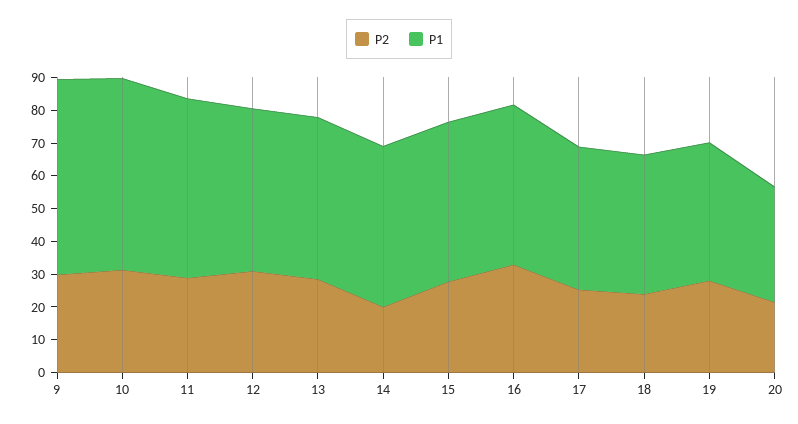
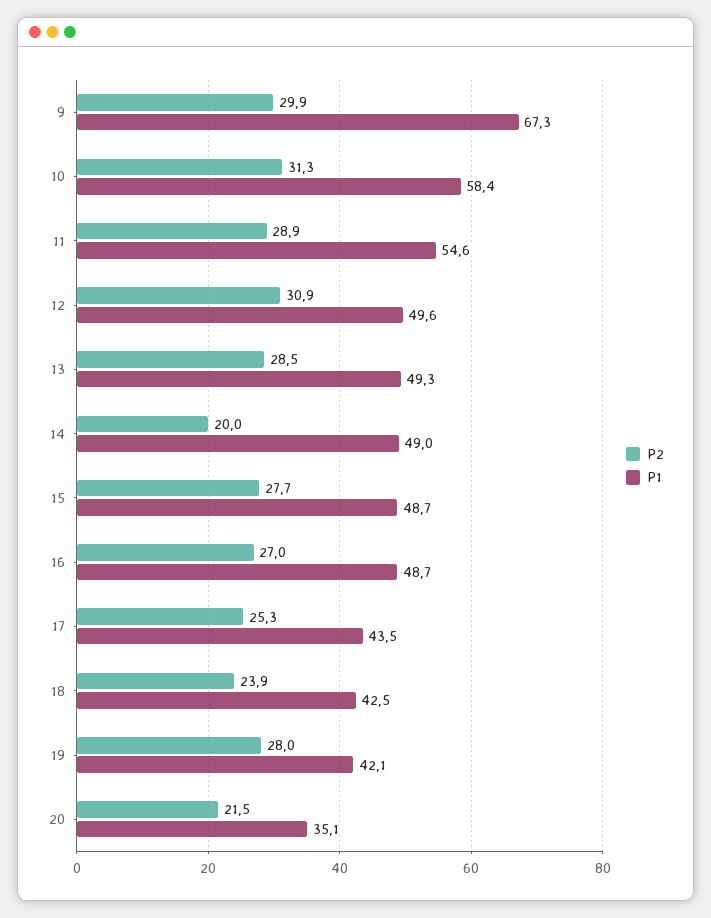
P1, 9: 60 -> 67.3
P2, 16: 32.5 -> 27

